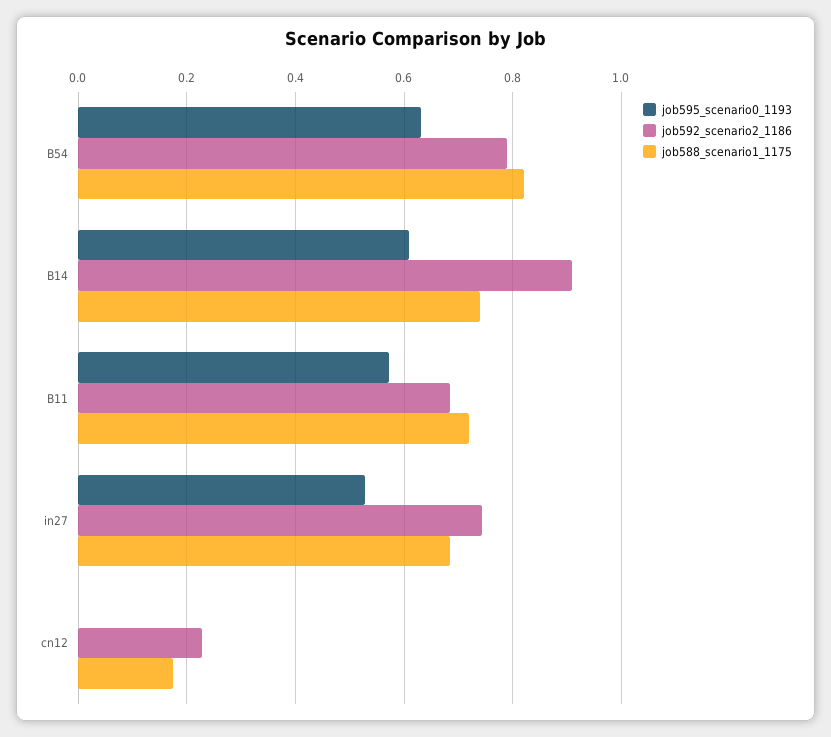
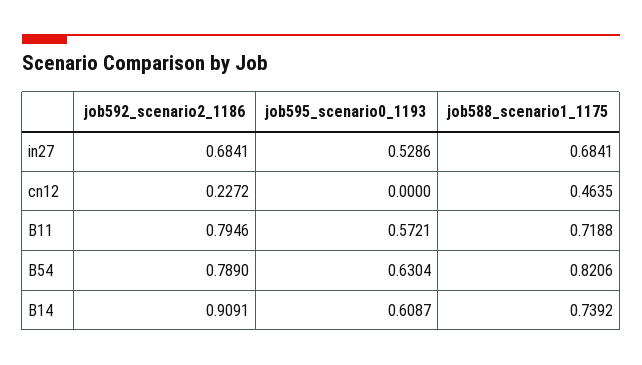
job592_scenario2_1186, B11: 0.68 -> 0.7946
job592_scenario2_1186, in27: 0.74 -> 0.6841
job588_scenario1_1175, cn12: 0.18 -> 0.4635

